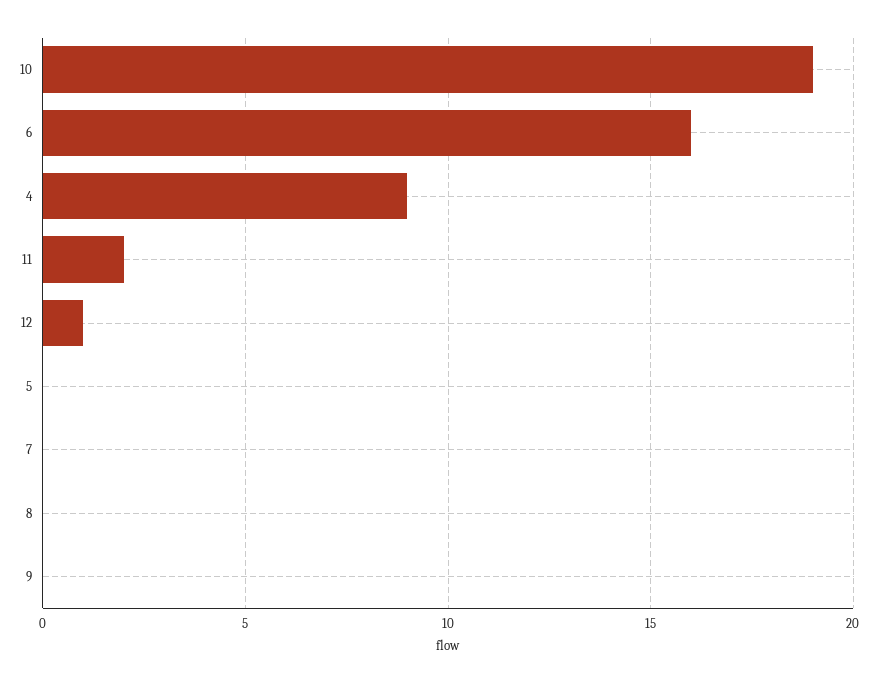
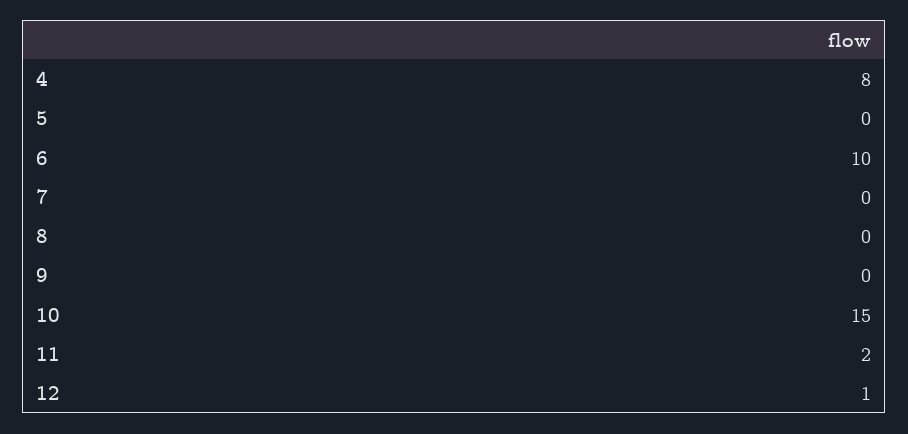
10: 19 -> 15
6: 16 -> 10
4: 9 -> 8

